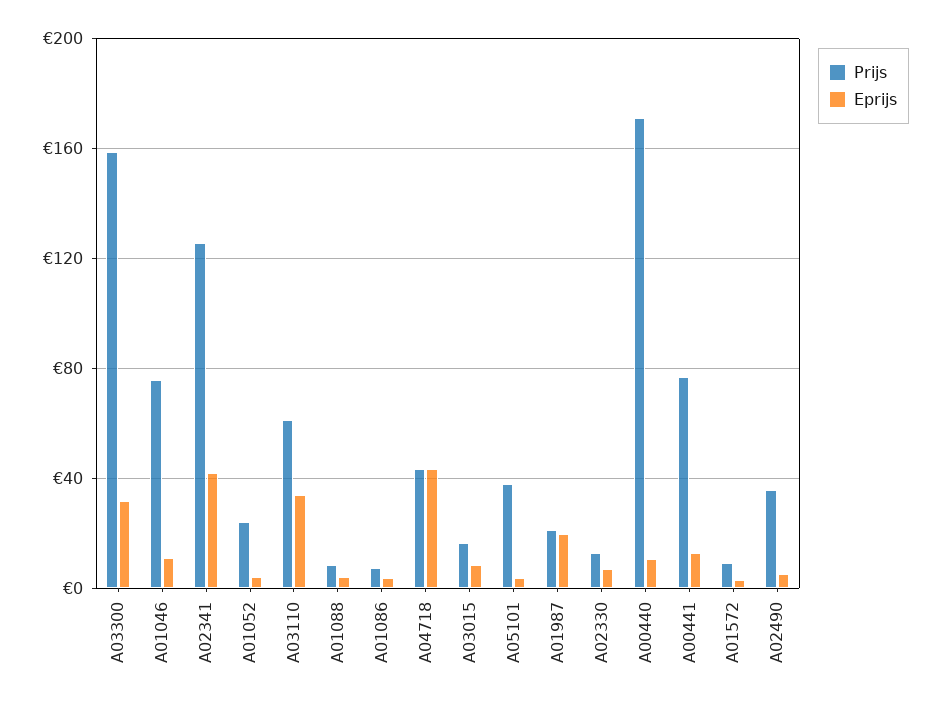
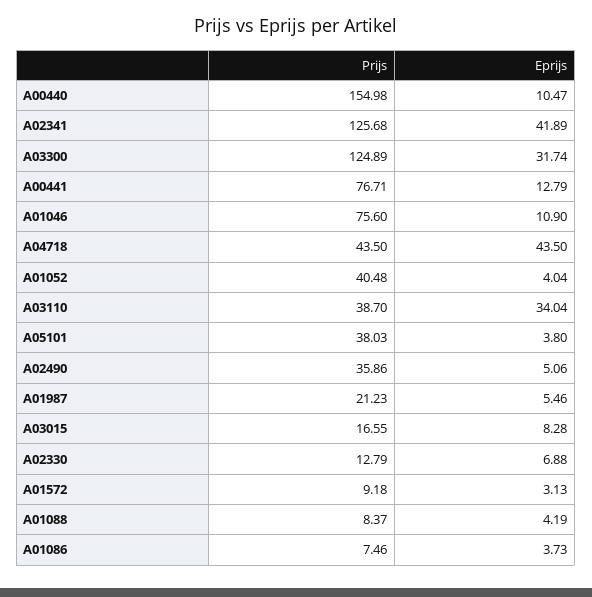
Prijs, A03300: 160 -> 124.89
Prijs, A01052: 25 -> 40.48
Prijs, A03110: 60 -> 38.7
Eprijs, A01987: 20 -> 5.46
Prijs, A00440: 170 -> 154.98

